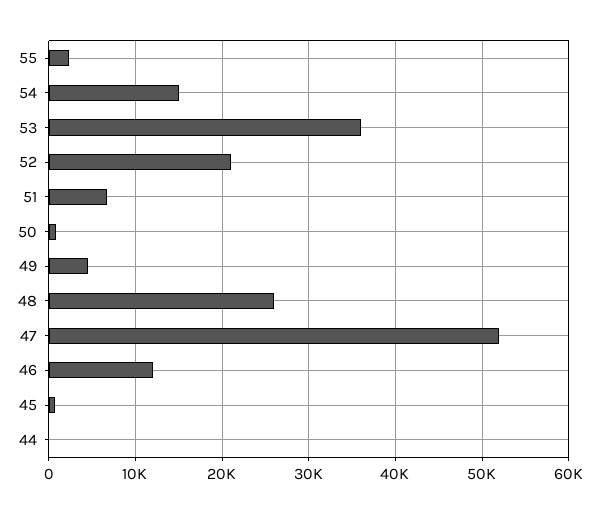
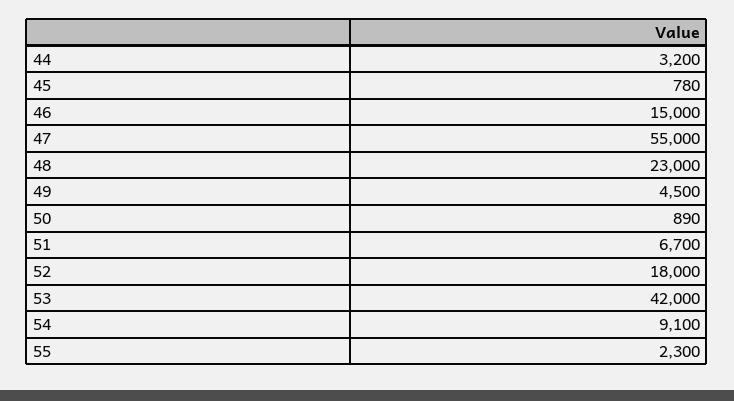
54: 15000 -> 9100
53: 36000 -> 42000
52: 21000 -> 18000
48: 26000 -> 23000
47: 52000 -> 55000
46: 12000 -> 15000
44: 0 -> 3200

